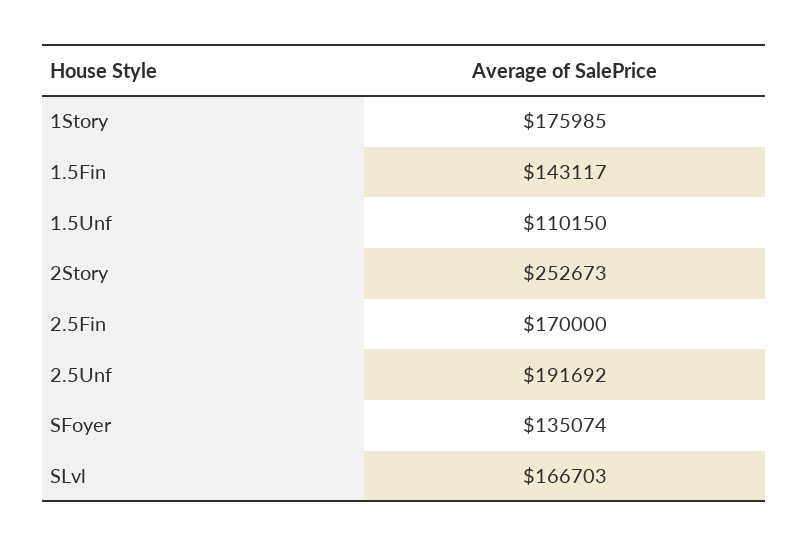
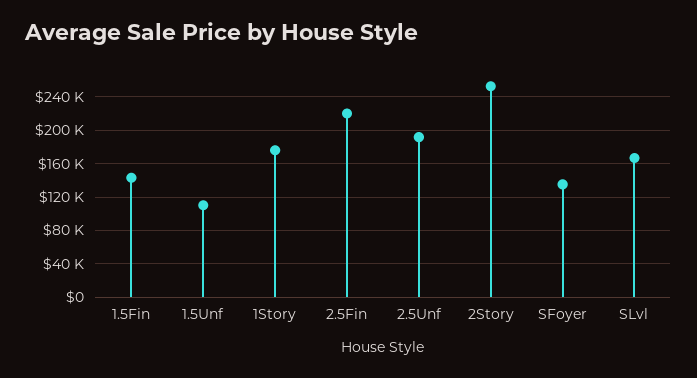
2.5Fin: 170000 -> 220000

